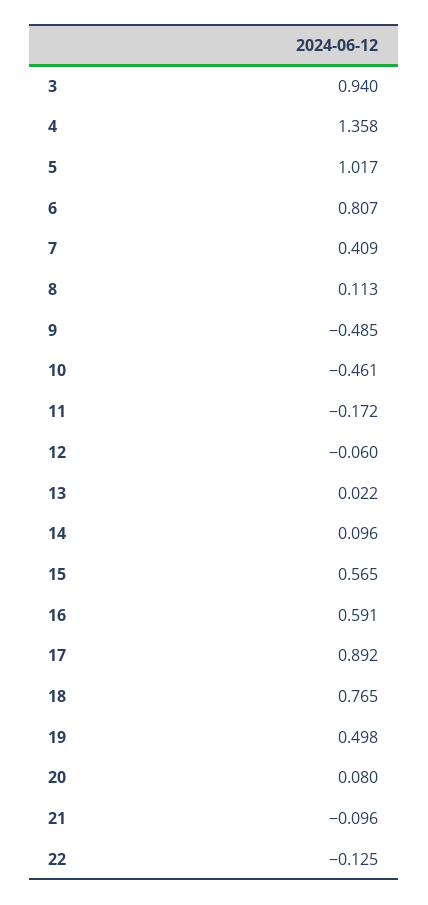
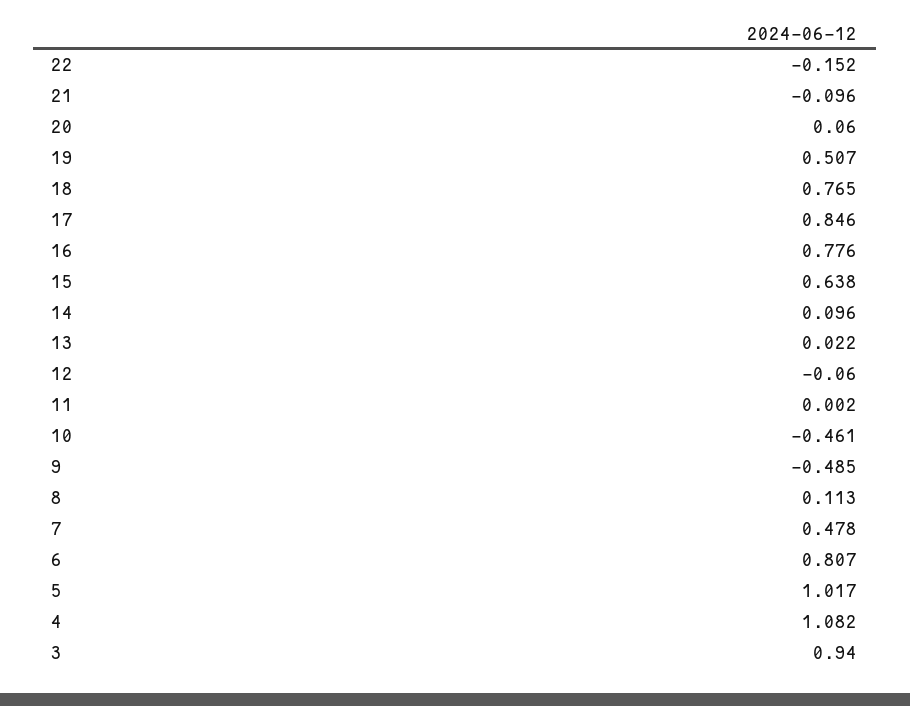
4: 1.358 -> 1.082
7: 0.409 -> 0.478
11: -0.172 -> 0.002
15: 0.565 -> 0.638
16: 0.591 -> 0.776
17: 0.892 -> 0.846
19: 0.498 -> 0.507
20: 0.08 -> 0.06
22: -0.125 -> -0.152

